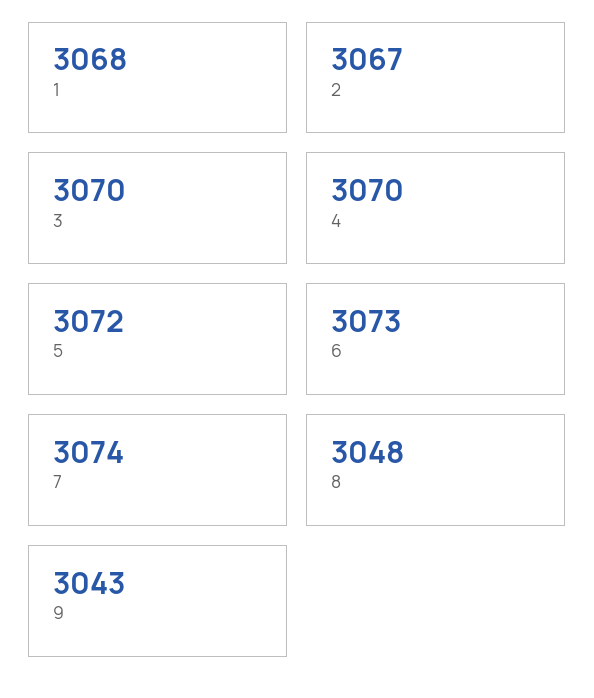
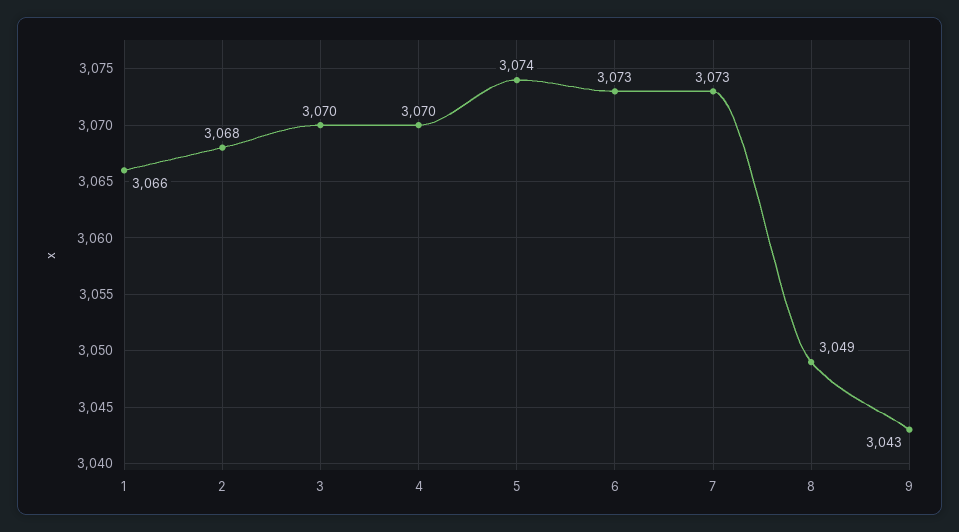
1: 3068 -> 3066
2: 3067 -> 3068
5: 3072 -> 3074
7: 3074 -> 3073
8: 3048 -> 3049

